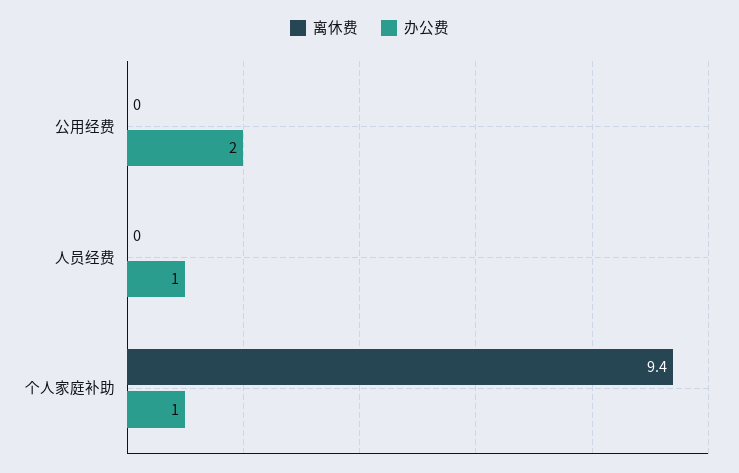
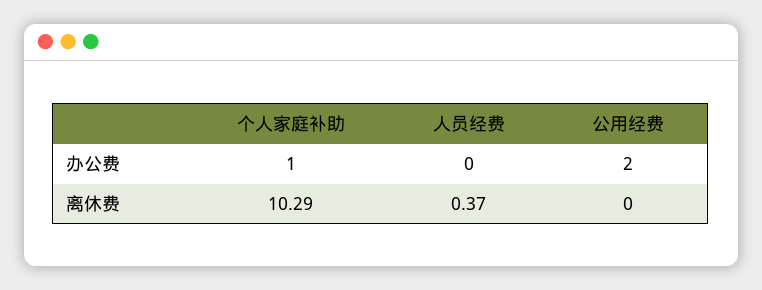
离休费, 人员经费: 0 -> 0.37
办公费, 人员经费: 1 -> 0
离休费, 个人家庭补助: 9.4 -> 10.29

